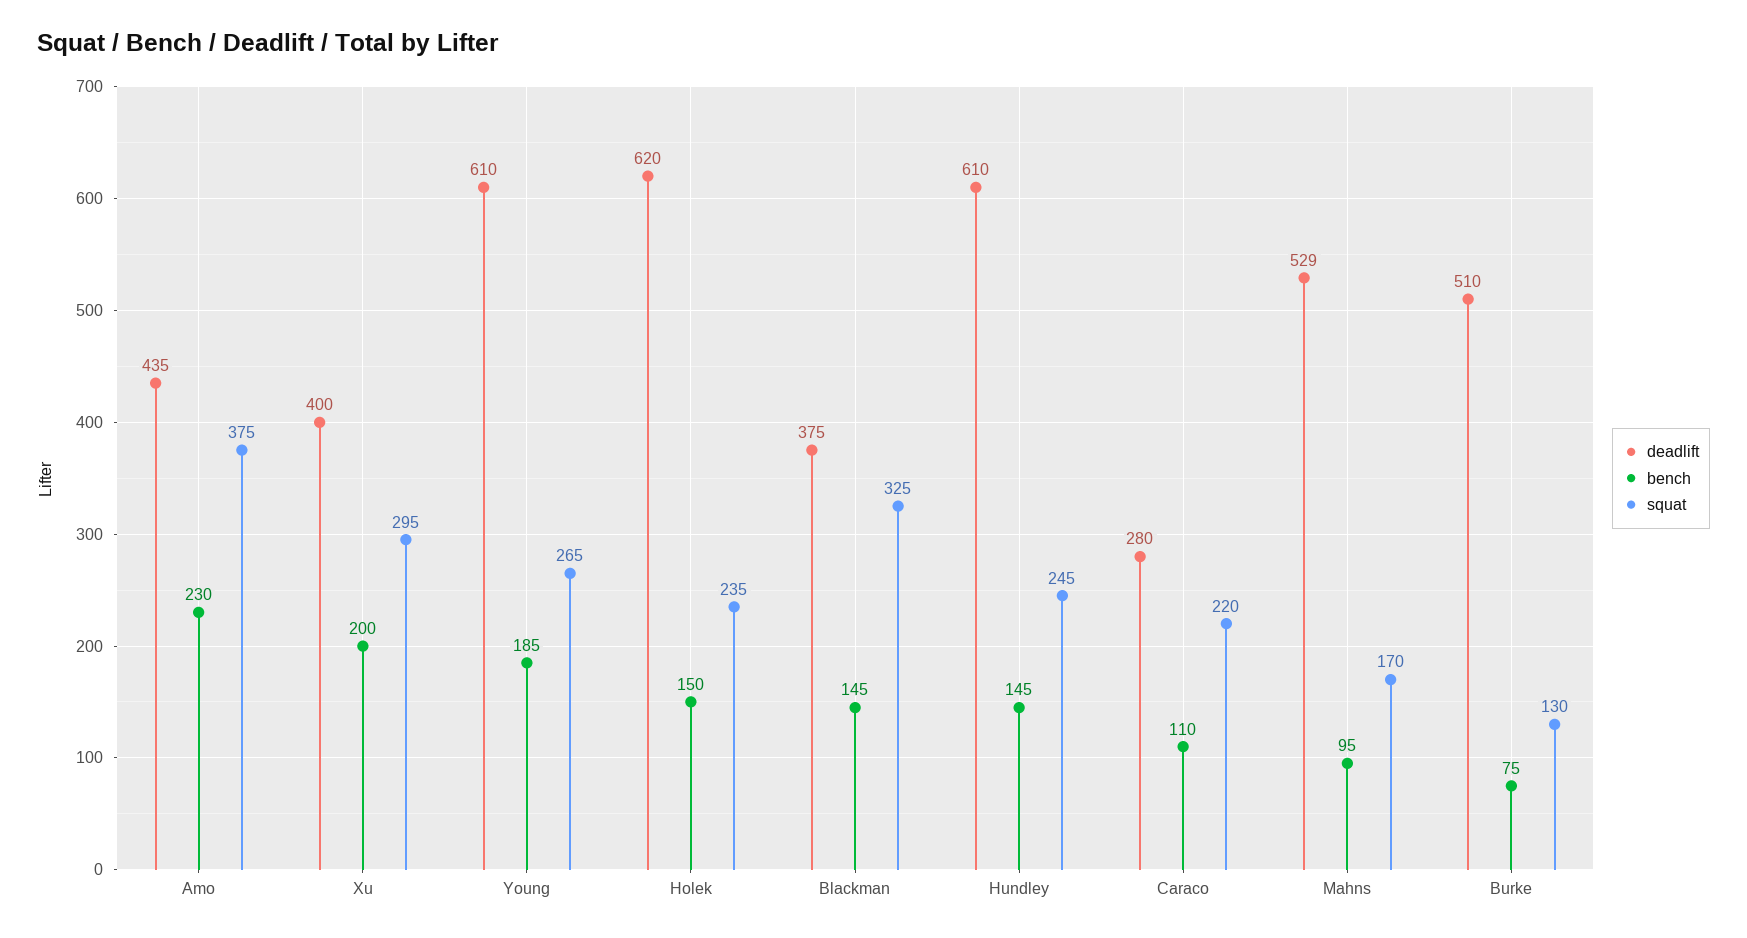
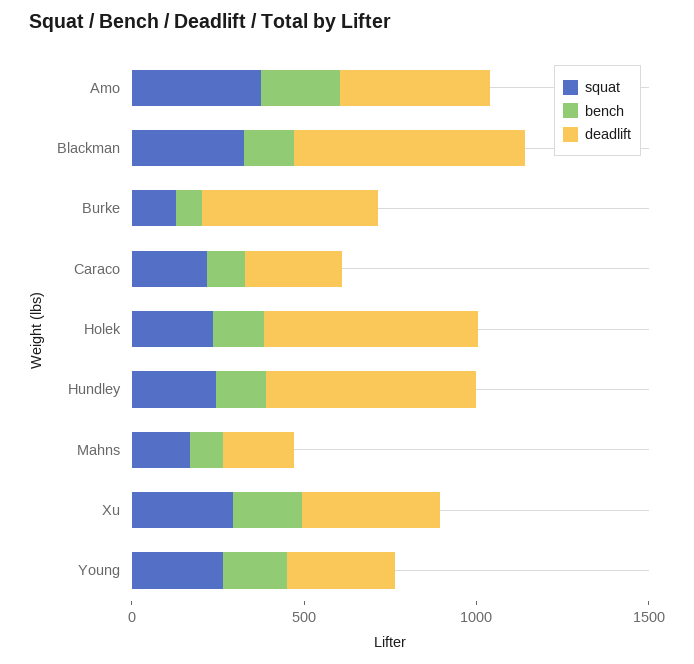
deadlift, Young: 610 -> 300
deadlift, Blackman: 375 -> 700
deadlift, Mahns: 529 -> 200

